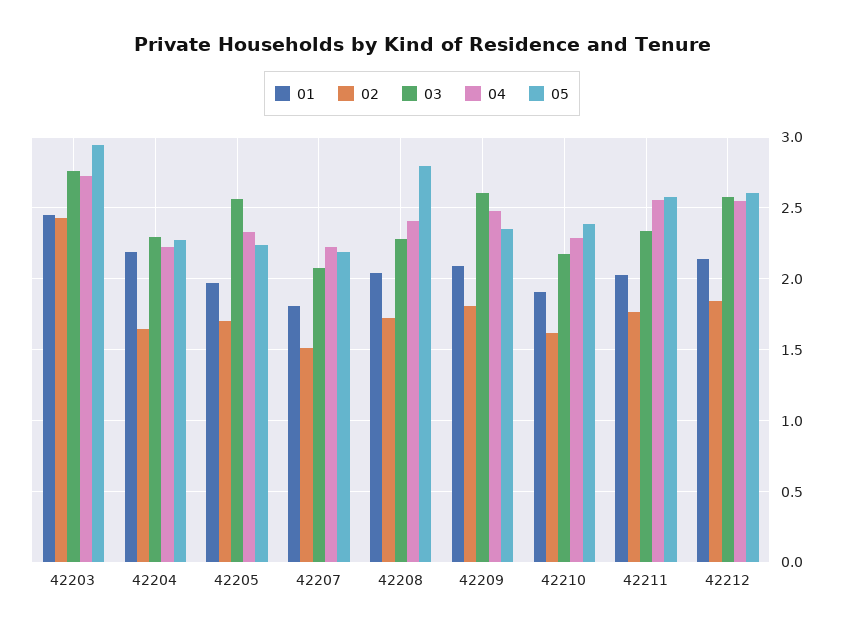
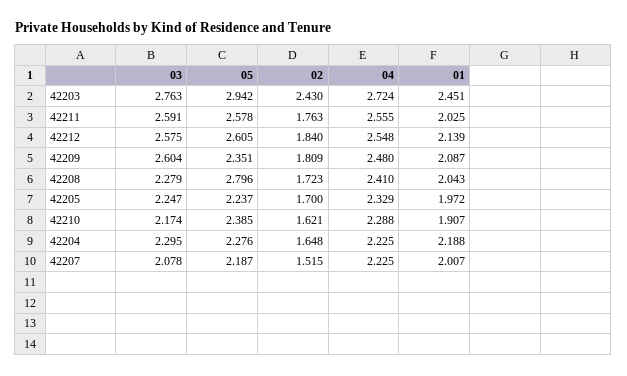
03, 42205: 2.55 -> 2.247
01, 42207: 1.8 -> 2.007
03, 42211: 2.35 -> 2.591

